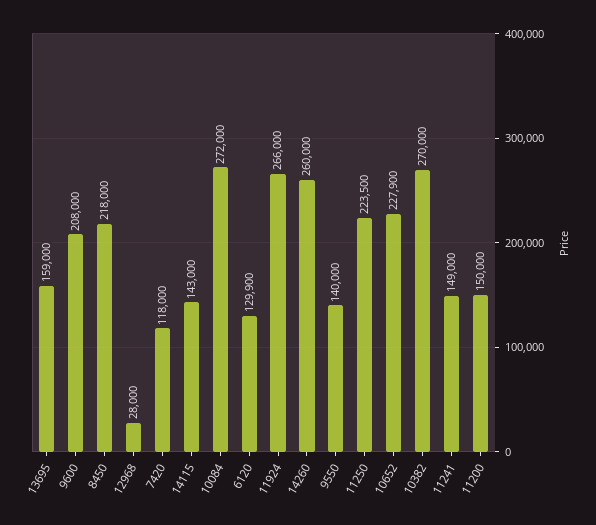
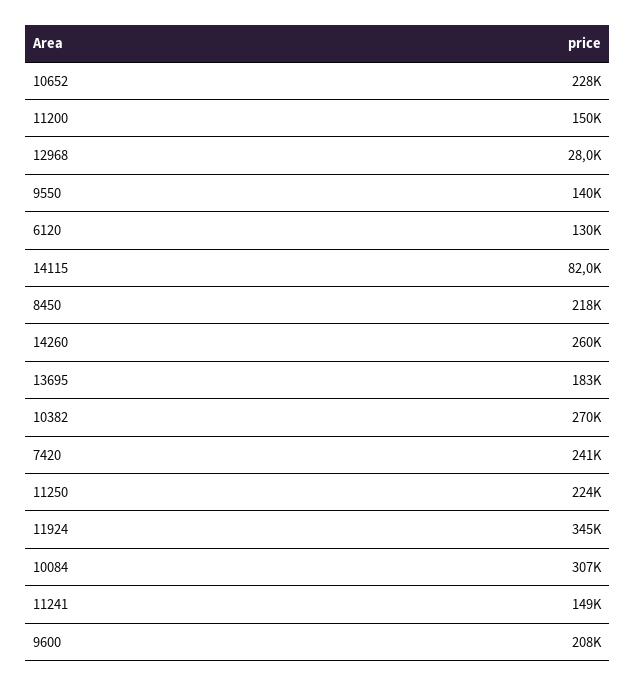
13695: 159000 -> 183000
7420: 118000 -> 241000
14115: 143000 -> 82000
10084: 272000 -> 307000
11924: 266000 -> 345000

